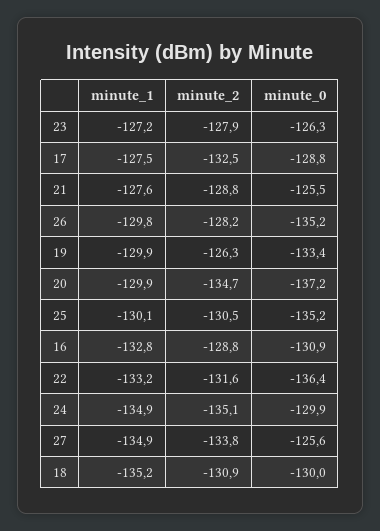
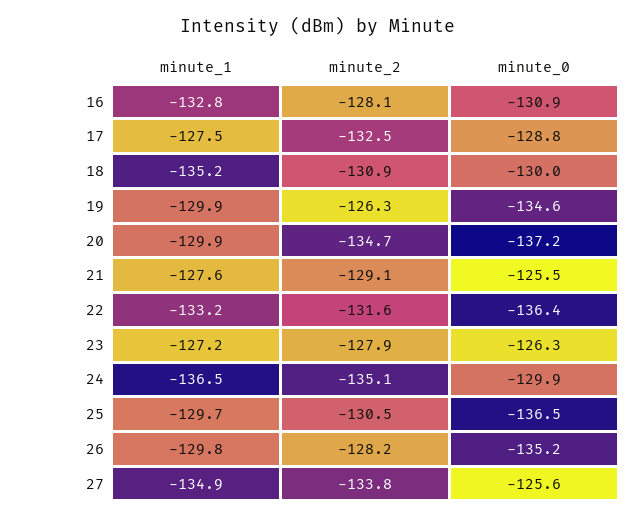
minute_2, 21: -128.8 -> -129.1
minute_0, 19: -133.4 -> -134.6
minute_1, 25: -130.1 -> -129.7
minute_0, 25: -135.2 -> -136.5
minute_2, 16: -128.8 -> -128.1
minute_1, 24: -134.9 -> -136.5

